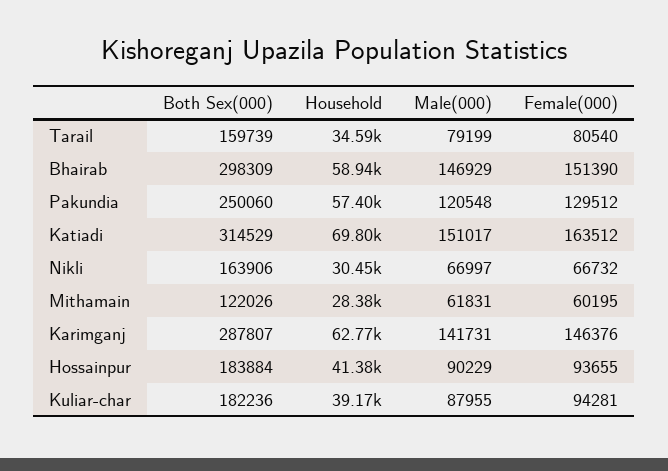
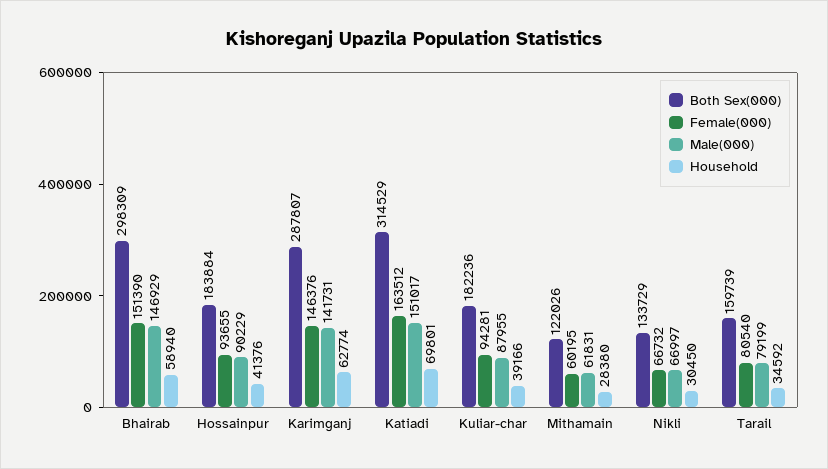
Both Sex(000), Pakundia: 250060 -> none
Household, Pakundia: 57400 -> none
Male(000), Pakundia: 120548 -> none
Female(000), Pakundia: 129512 -> none
Both Sex(000), Nikli: 163906 -> 133729

